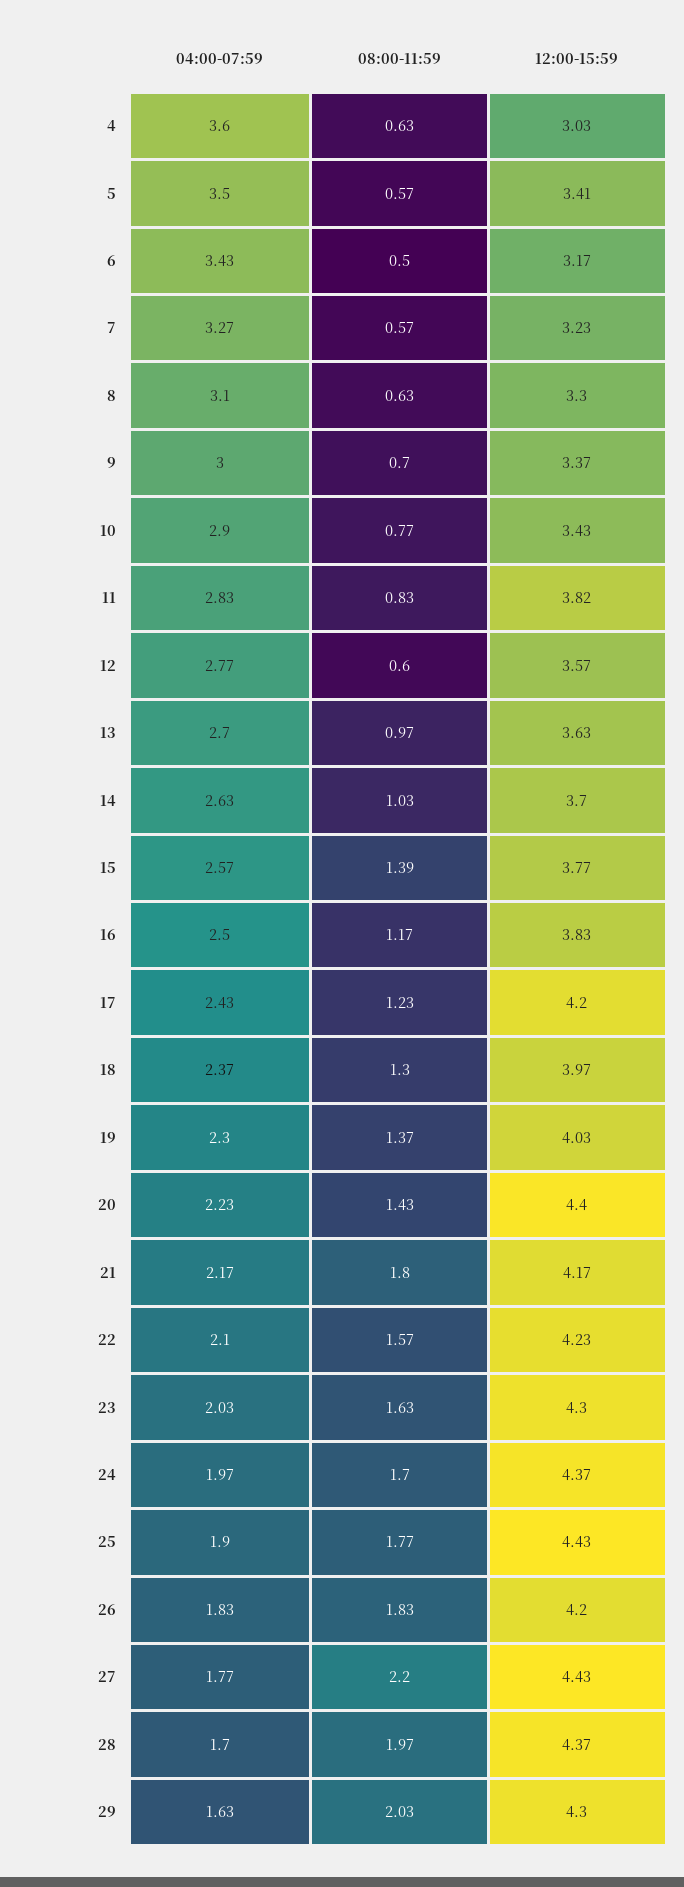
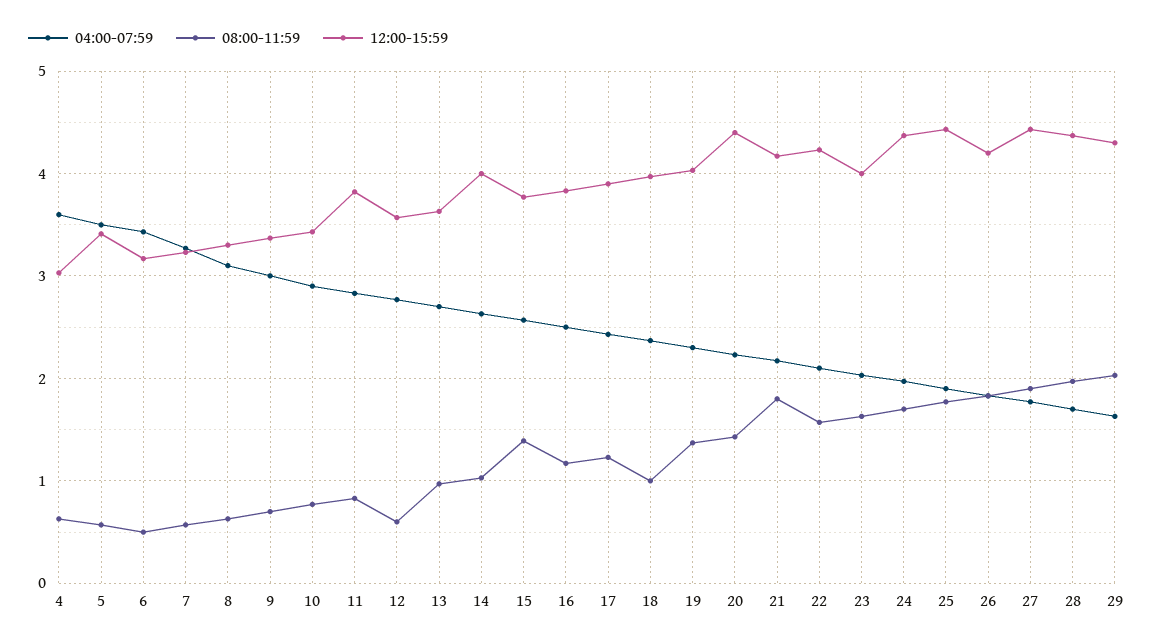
12:00-15:59, 14: 3.7 -> 4
12:00-15:59, 17: 4.2 -> 3.9
08:00-11:59, 18: 1.3 -> 1
12:00-15:59, 23: 4.3 -> 4
08:00-11:59, 27: 2.2 -> 1.9

